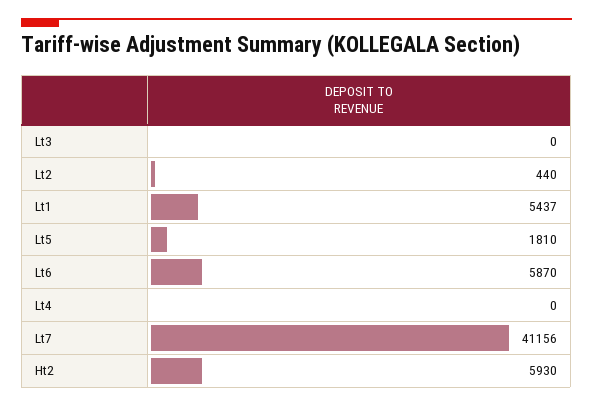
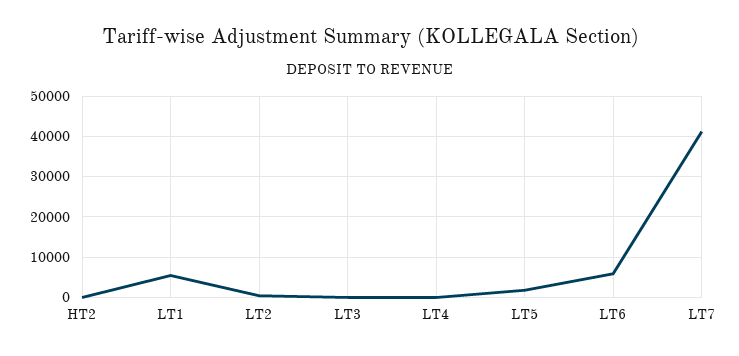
Ht2: 5930 -> 0

